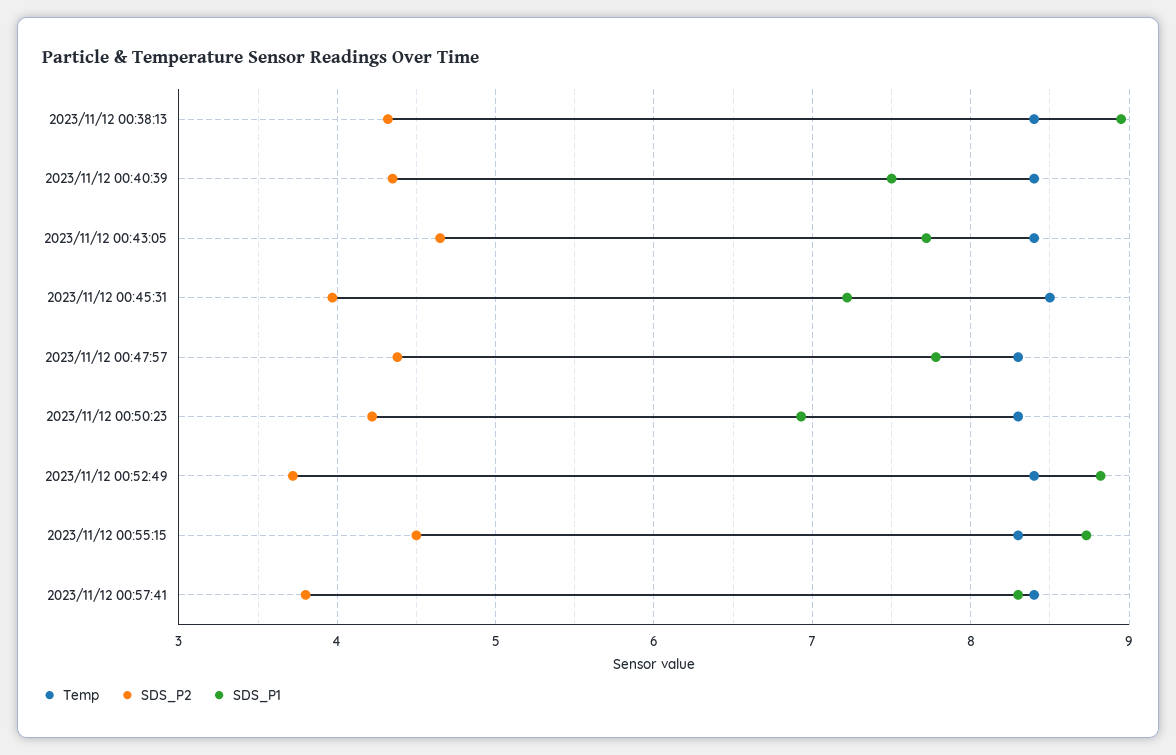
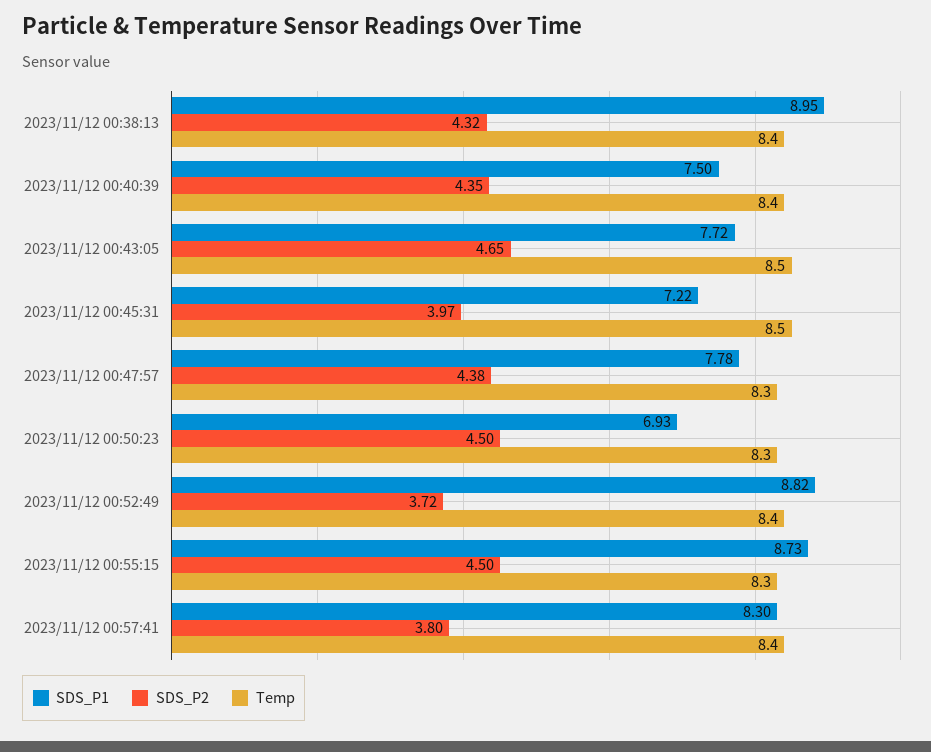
Temp, 2023/11/12 00:43:05: 8.4 -> 8.5
SDS_P2, 2023/11/12 00:50:23: 4.2 -> 4.5

